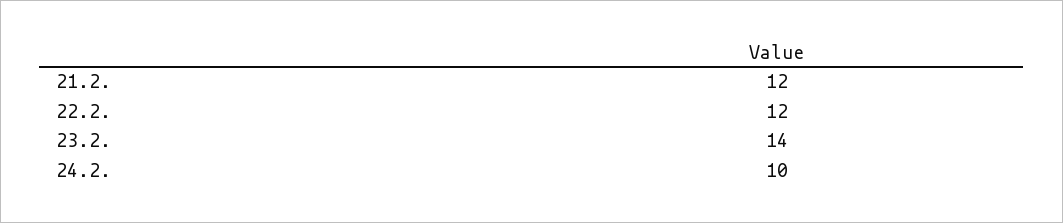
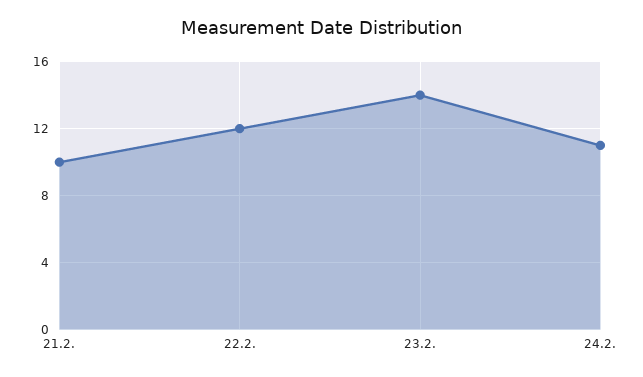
21.2.: 12 -> 10
24.2.: 10 -> 11

